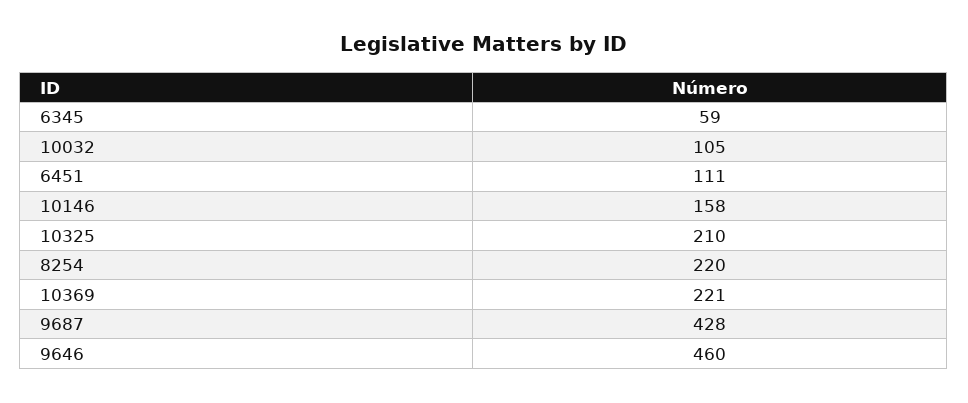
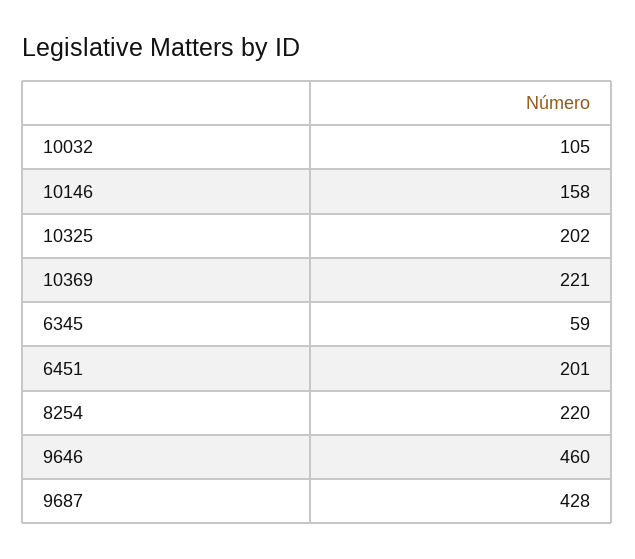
6451: 111 -> 201
10325: 210 -> 202

